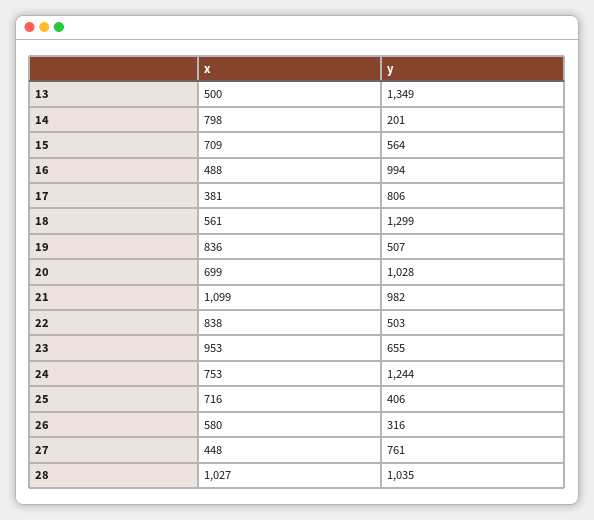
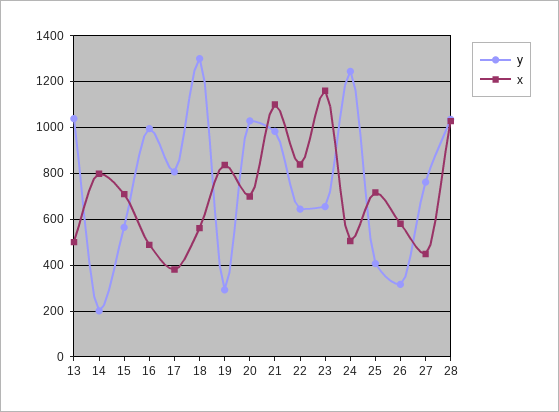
y, 13: 1349 -> 1050
y, 19: 507 -> 300
y, 22: 503 -> 650
x, 23: 953 -> 1150
x, 24: 753 -> 500

